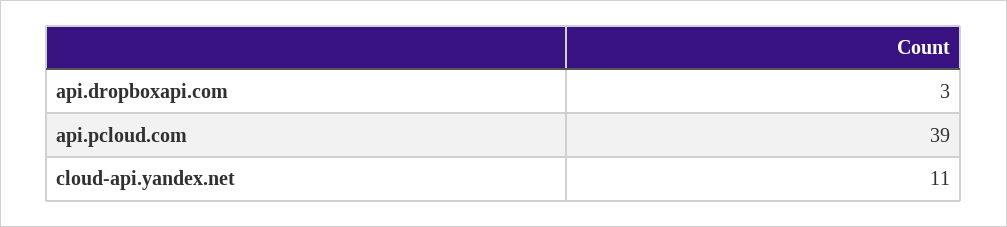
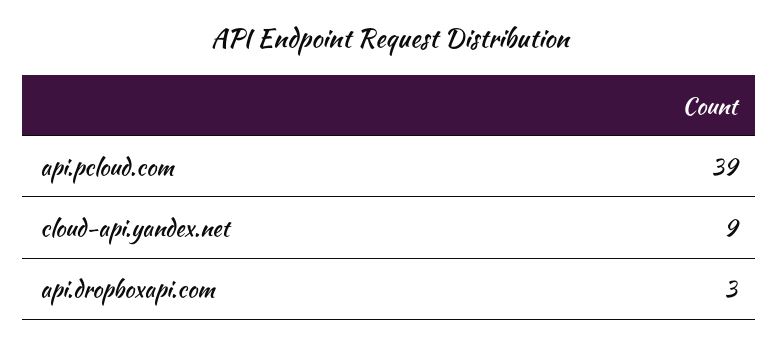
cloud-api.yandex.net: 11 -> 9

